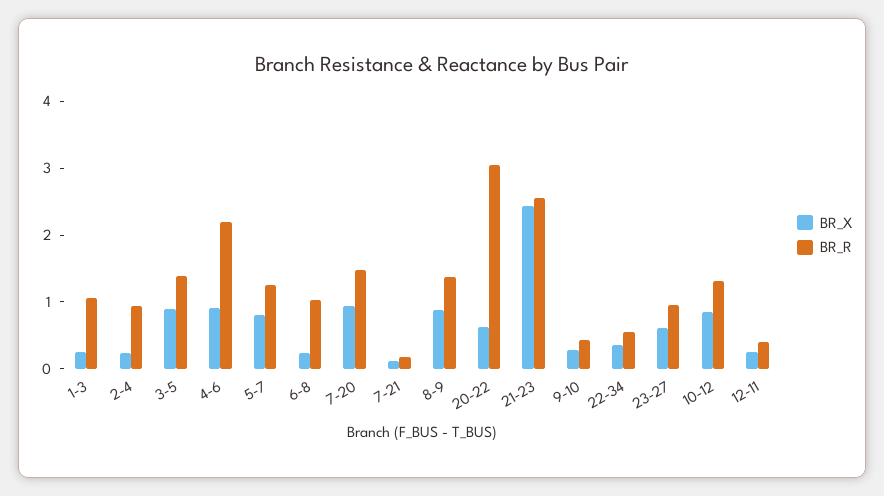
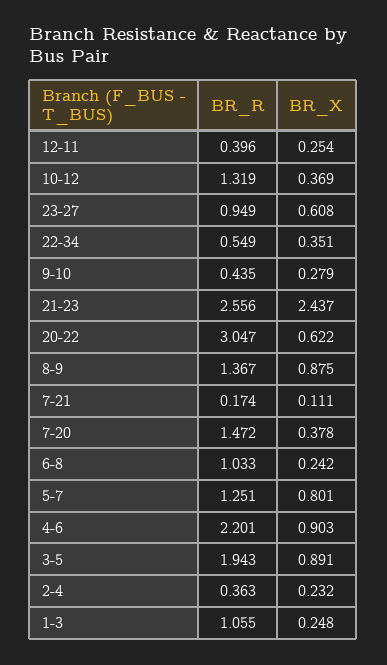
BR_R, 2-4: 1 -> 0.363
BR_R, 3-5: 1.4 -> 1.943
BR_X, 7-20: 1 -> 0.378
BR_X, 10-12: 0.8 -> 0.369

